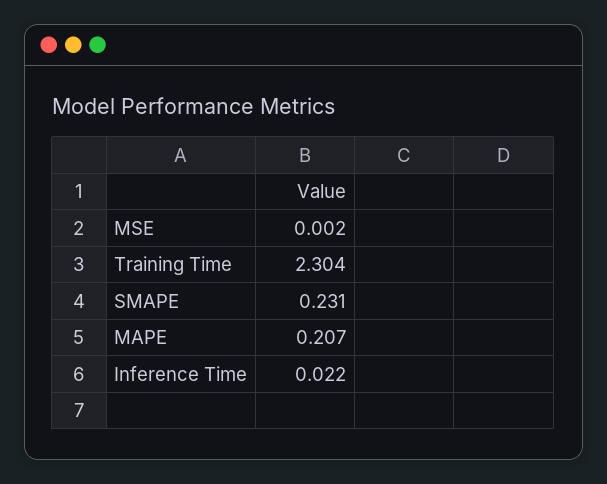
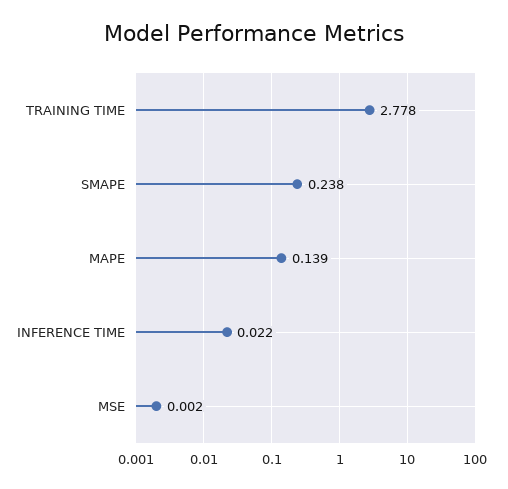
Training Time: 2.304 -> 2.778
SMAPE: 0.231 -> 0.238
MAPE: 0.207 -> 0.139

